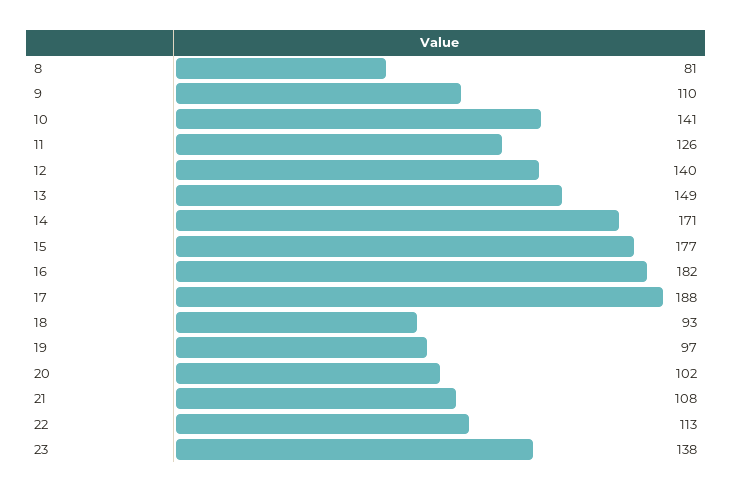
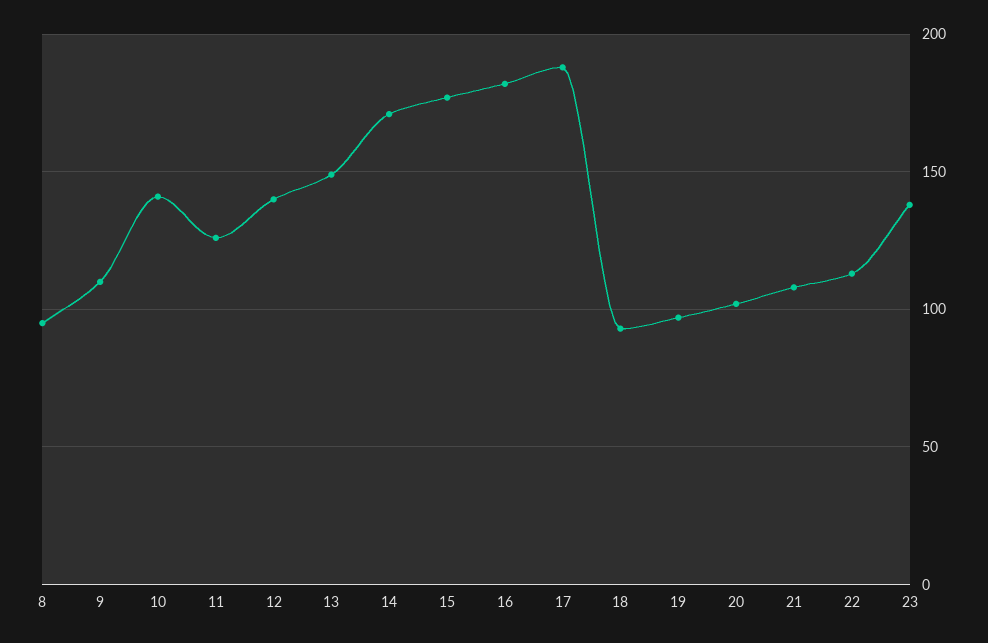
8: 81 -> 95

